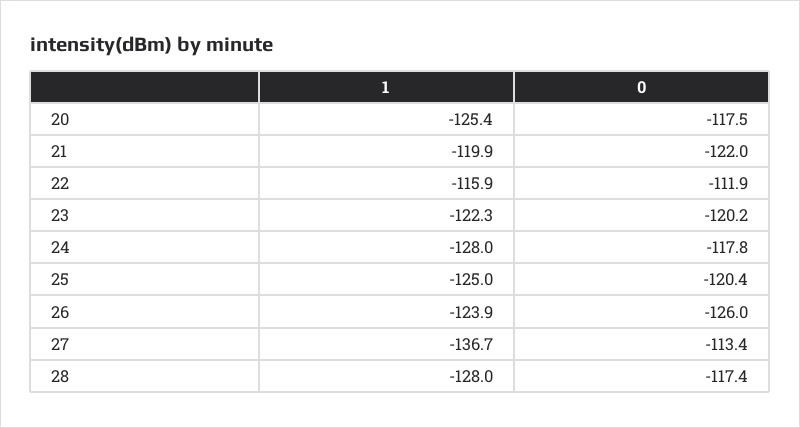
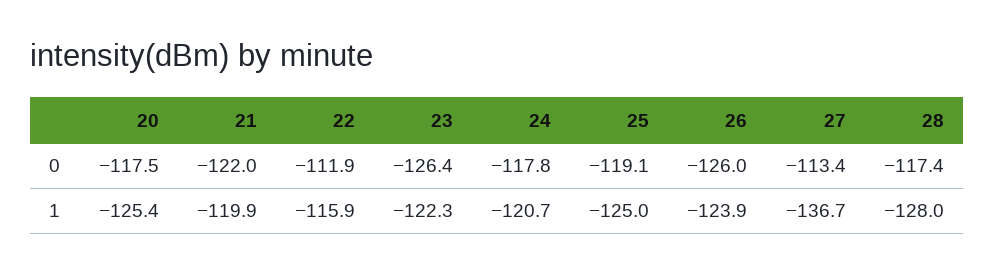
0, 23: -120.2 -> -126.4
1, 24: -128 -> -120.7
0, 25: -120.4 -> -119.1

